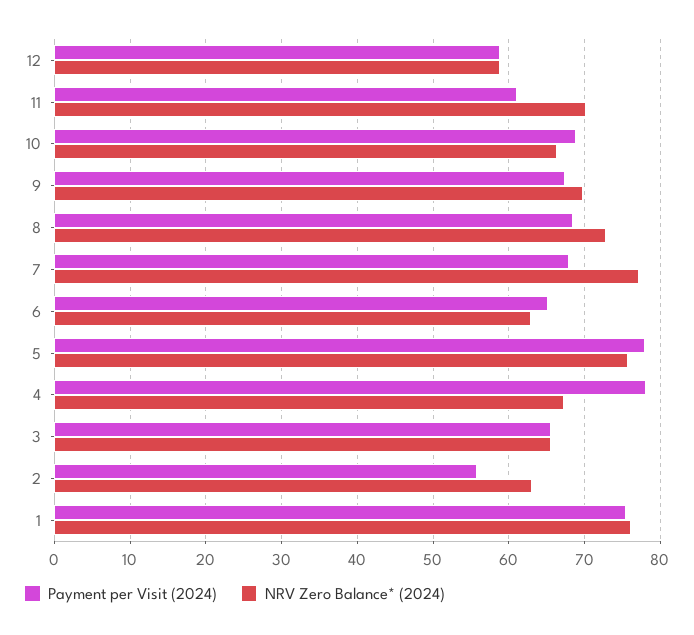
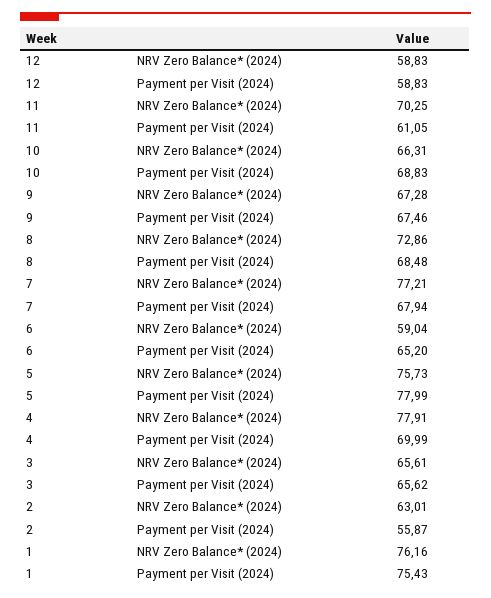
NRV Zero Balance* (2024), 9: 70 -> 67.28
NRV Zero Balance* (2024), 6: 63 -> 59.04
Payment per Visit (2024), 4: 78 -> 69.99
NRV Zero Balance* (2024), 4: 67 -> 77.91

